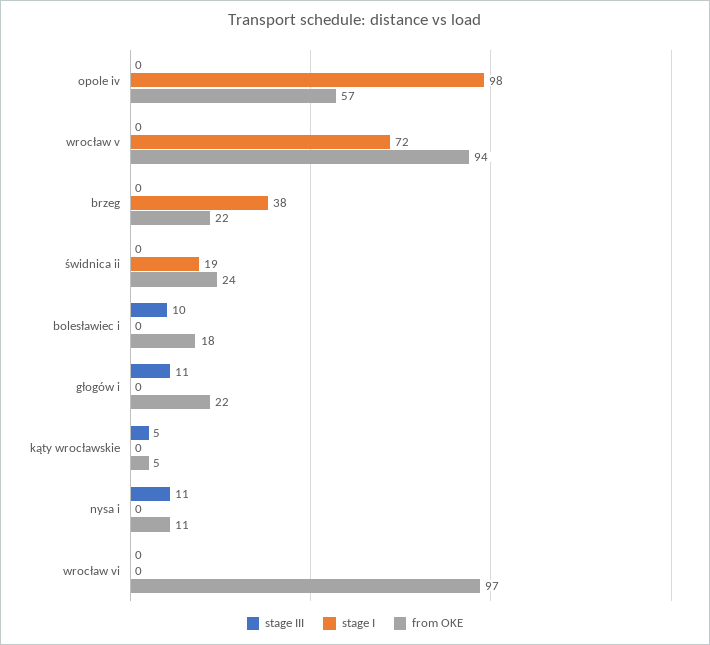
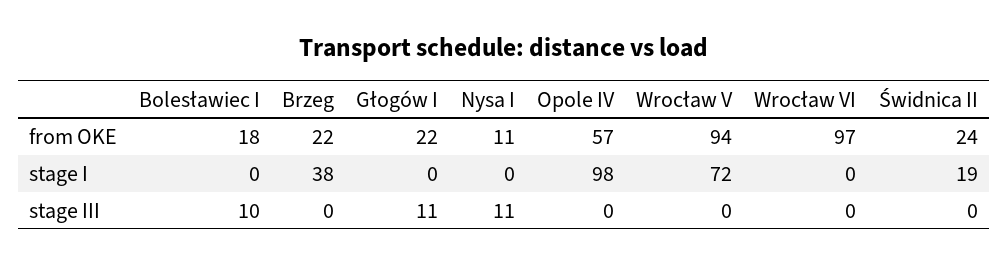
stage III, kąty wrocławskie: 5 -> none
stage I, kąty wrocławskie: 0 -> none
from OKE, kąty wrocławskie: 5 -> none

